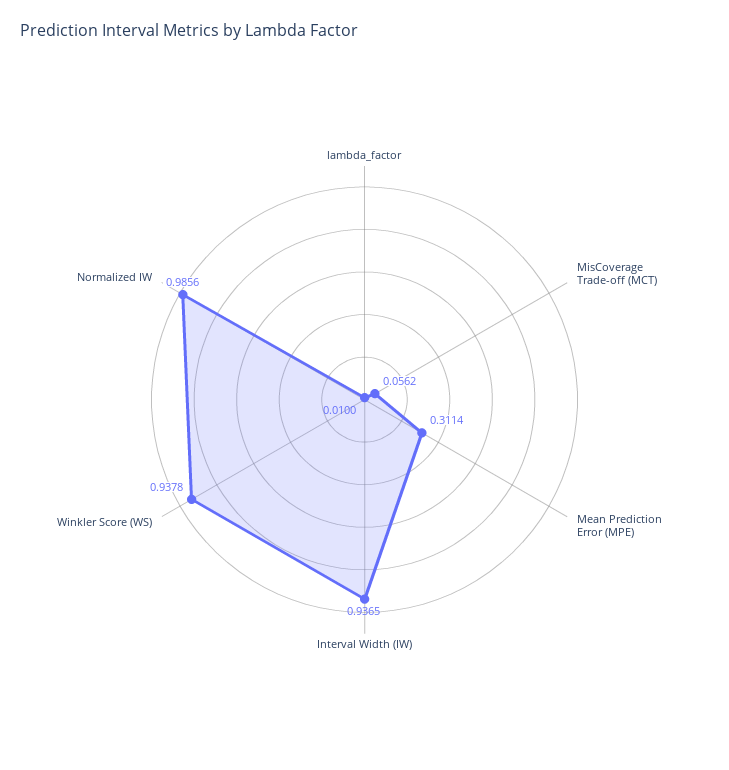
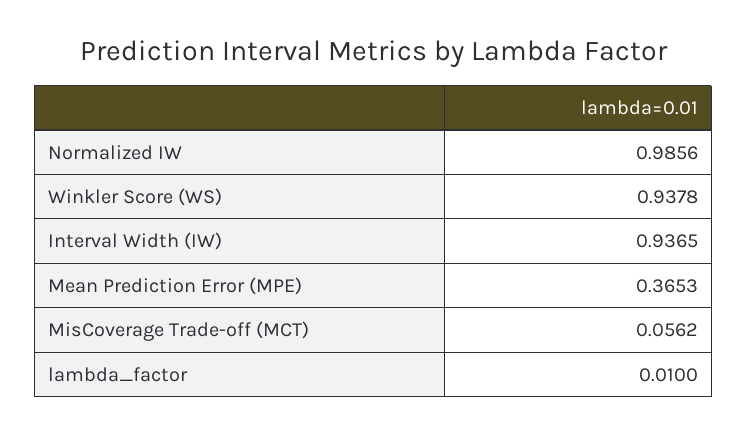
Mean Prediction Error (MPE): 0.3114 -> 0.3653

